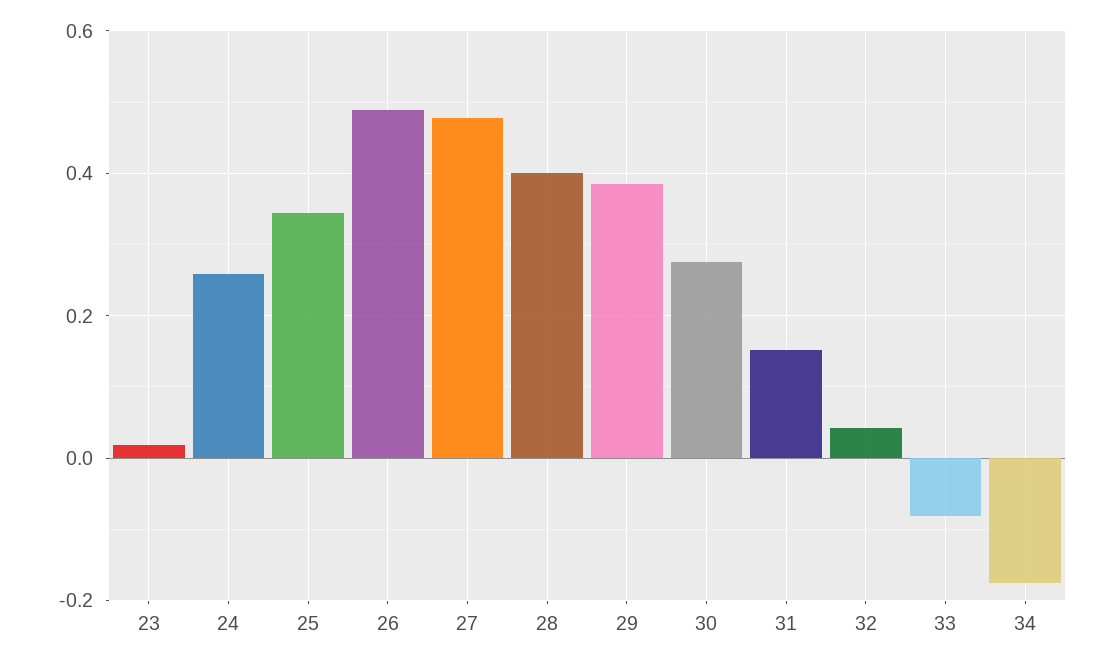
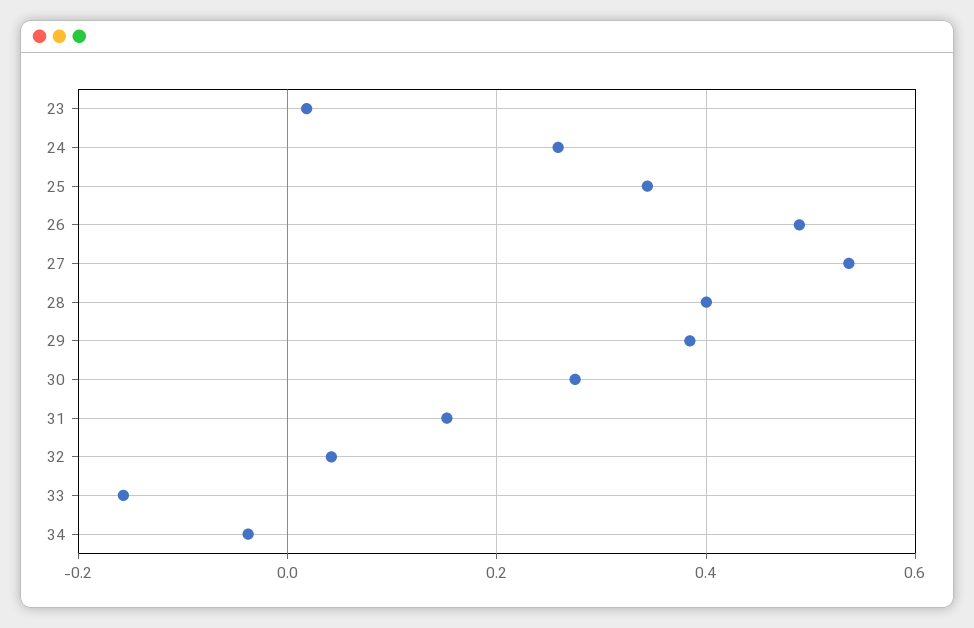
27: 0.48 -> 0.54
33: -0.08 -> -0.16
34: -0.18 -> -0.04

